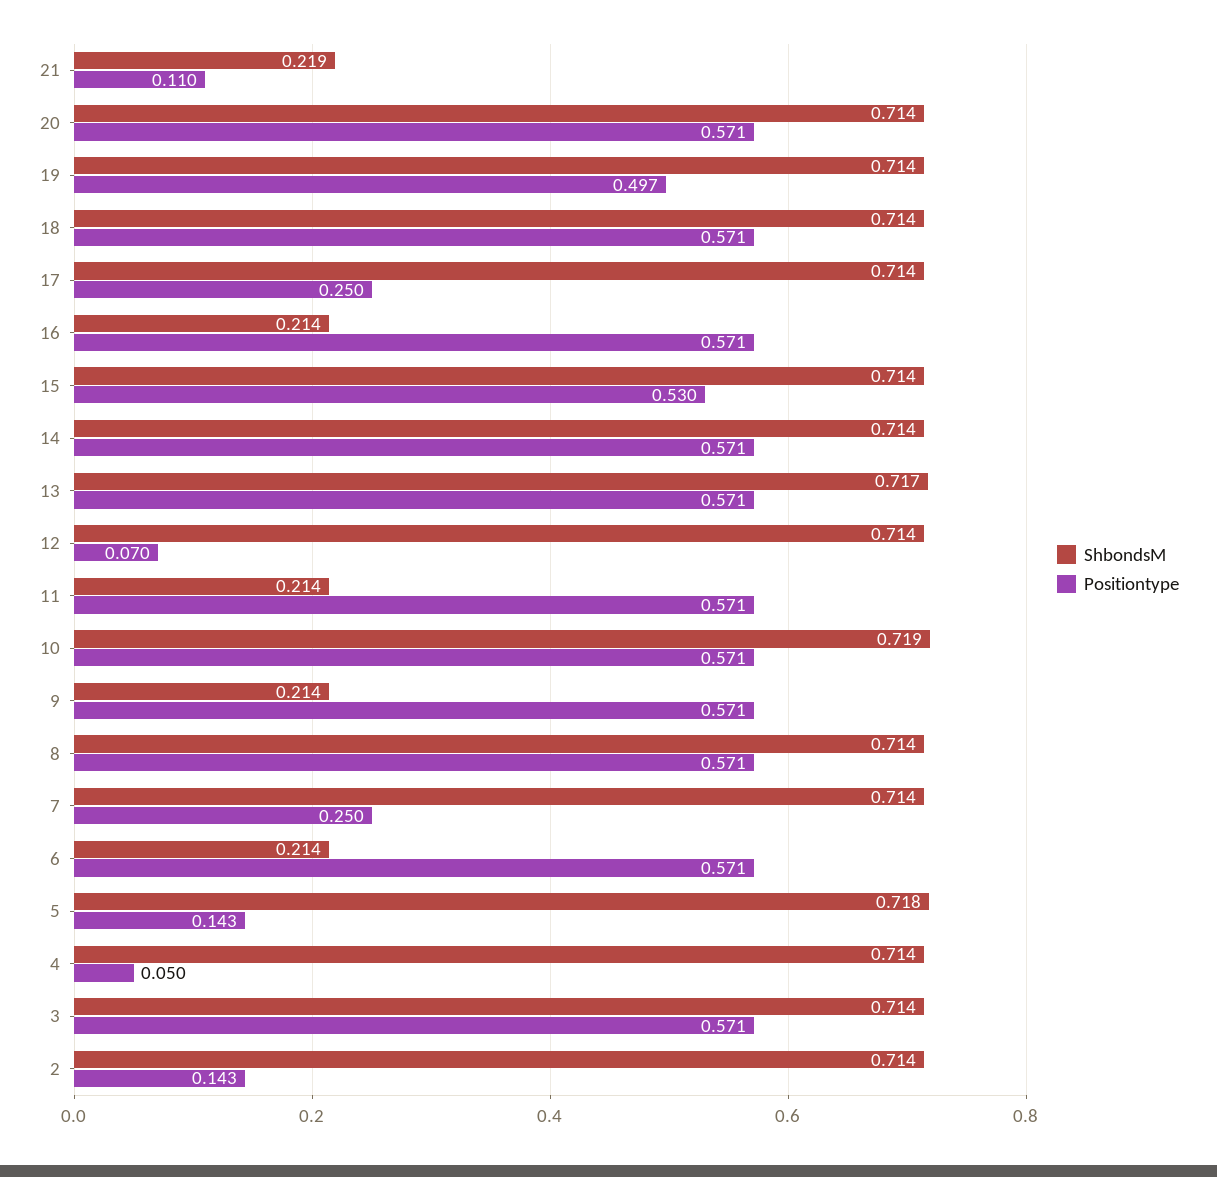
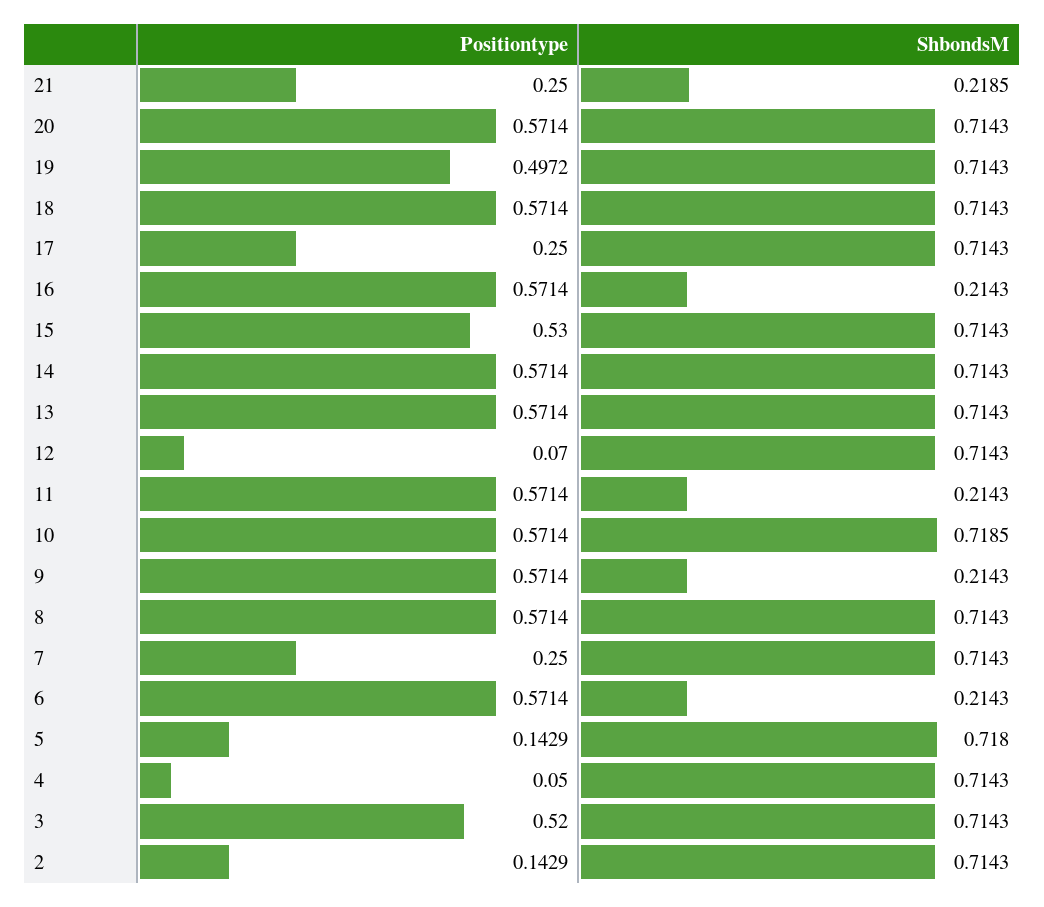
Positiontype, 21: 0.11 -> 0.25
ShbondsM, 13: 0.717 -> 0.7143
Positiontype, 3: 0.571 -> 0.52

